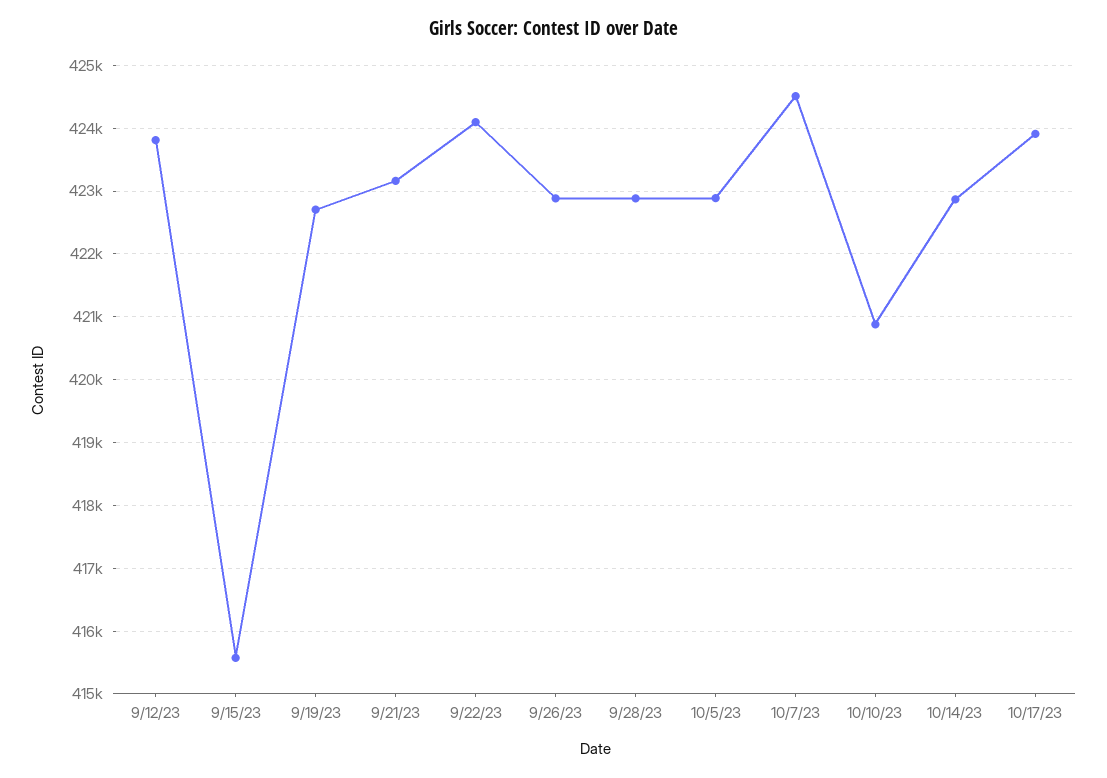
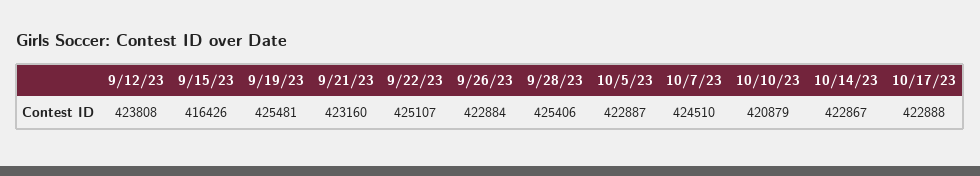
9/15/23: 415600 -> 416426
9/19/23: 422700 -> 425481
9/22/23: 424100 -> 425107
9/28/23: 422900 -> 425406
10/17/23: 423900 -> 422888

